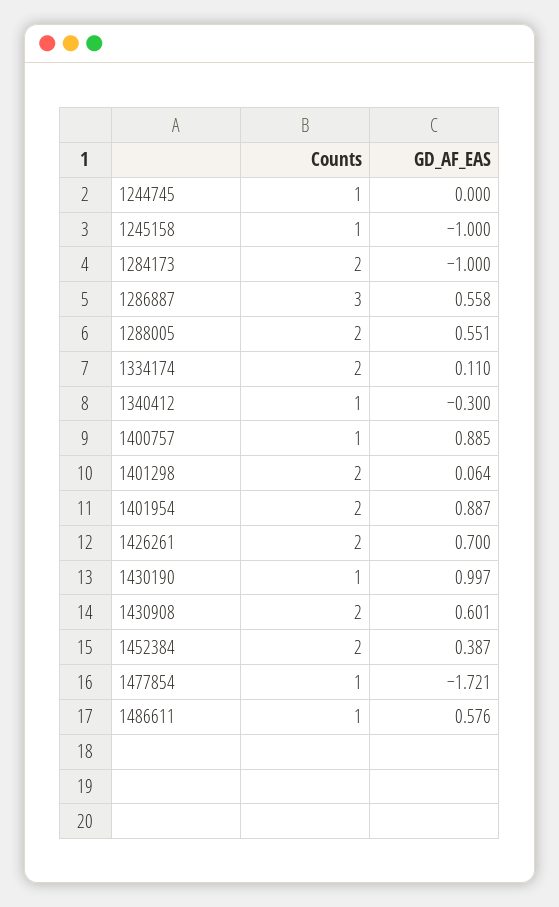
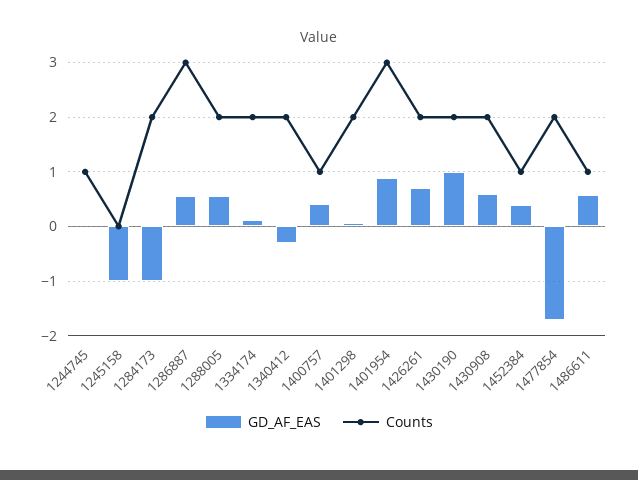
Counts, 1245158: 1 -> 0
Counts, 1340412: 1 -> 2
GD_AF_EAS, 1400757: 0.885 -> 0.4
Counts, 1401954: 2 -> 3
Counts, 1430190: 1 -> 2
Counts, 1452384: 2 -> 1
Counts, 1477854: 1 -> 2

